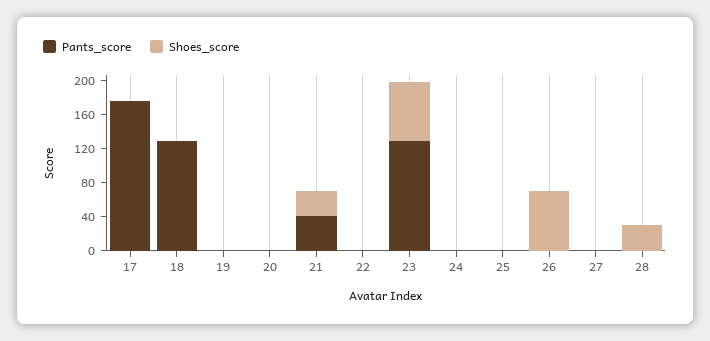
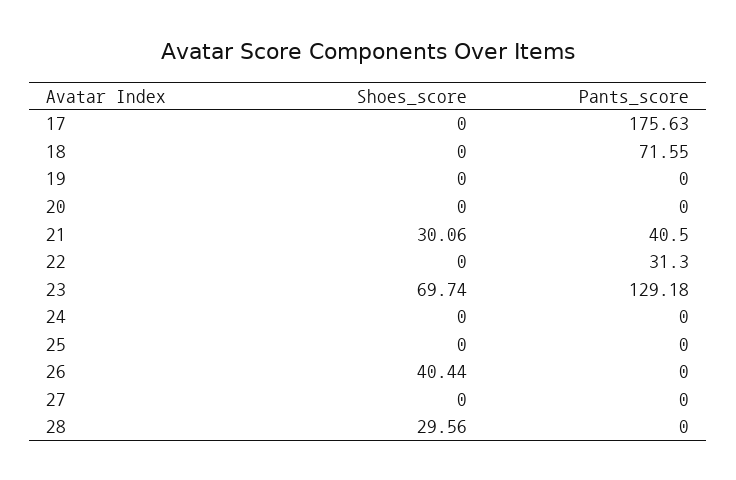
Pants_score, 18: 130 -> 71.55
Pants_score, 22: 0 -> 31.3
Shoes_score, 26: 70 -> 40.44

